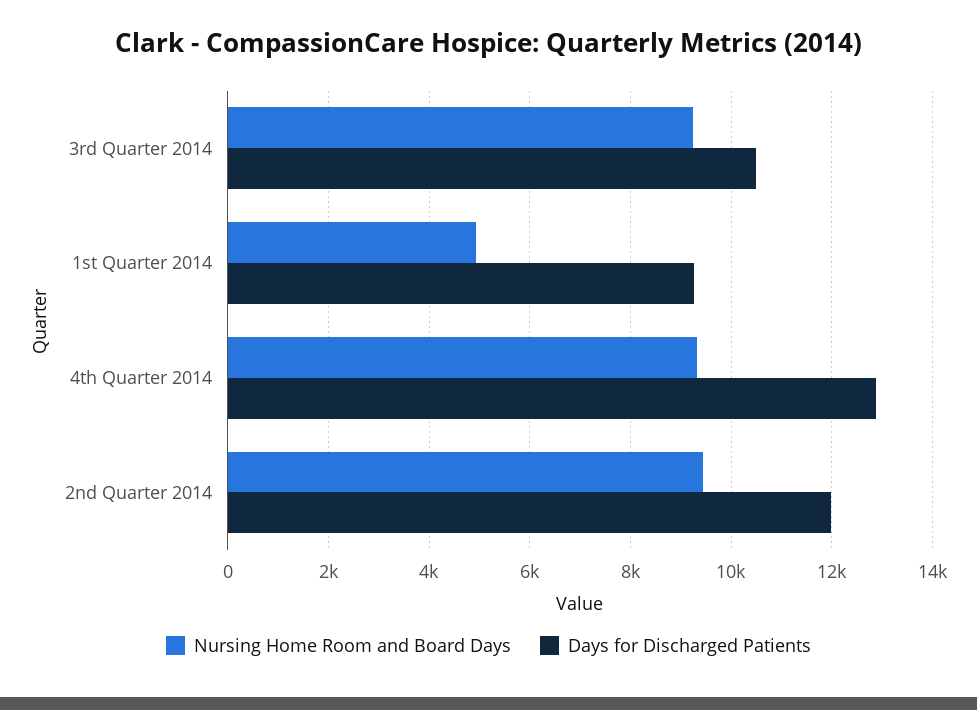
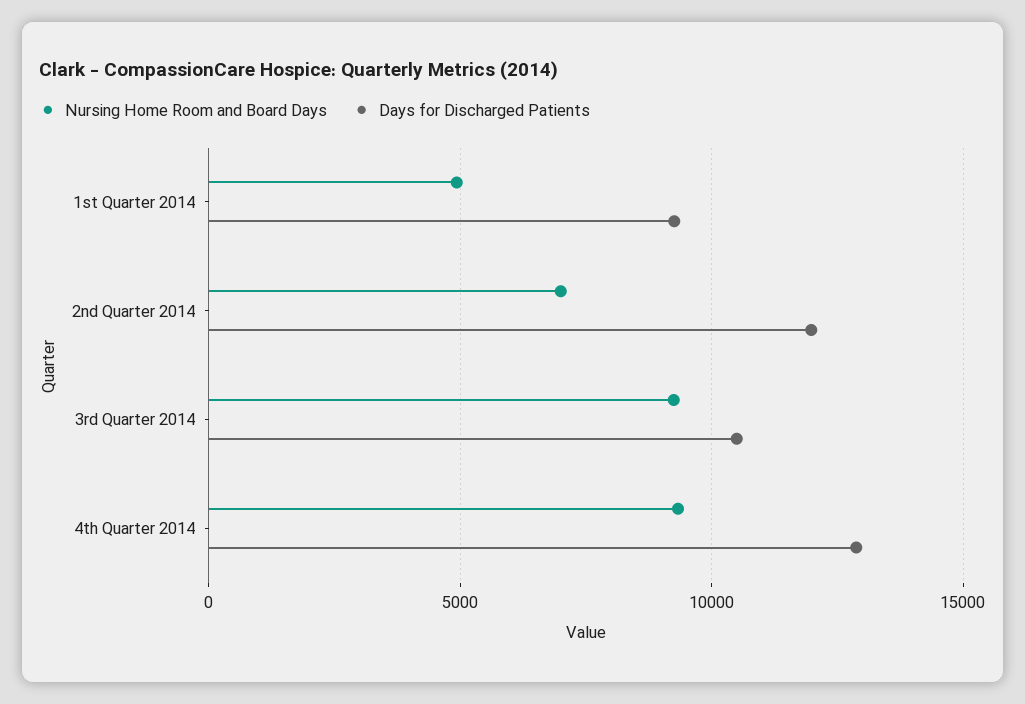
Nursing Home Room and Board Days, 2nd Quarter 2014: 9400 -> 7000

